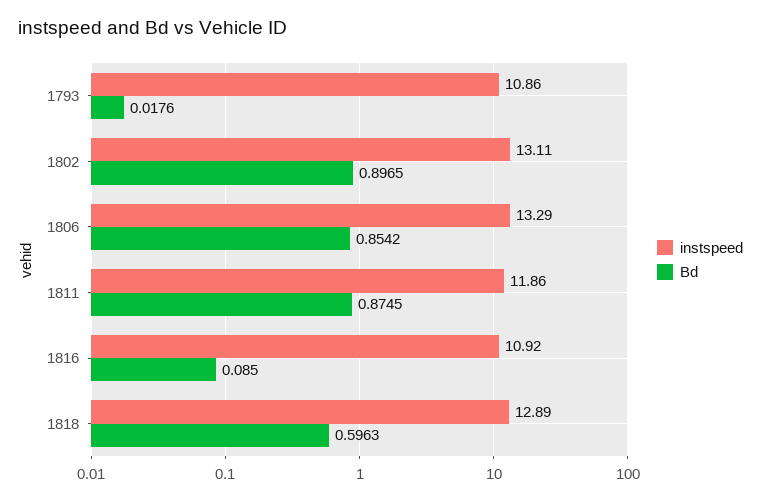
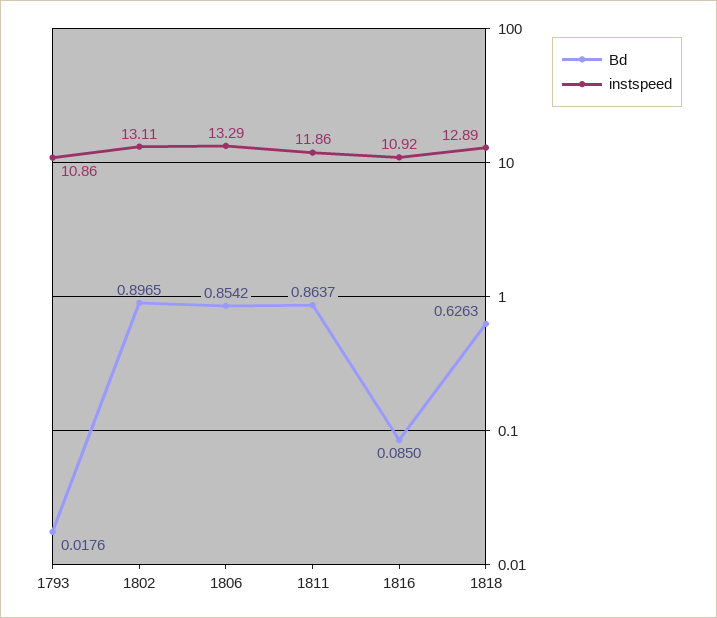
Bd, 1811: 0.8745 -> 0.8637
Bd, 1818: 0.5963 -> 0.6263

